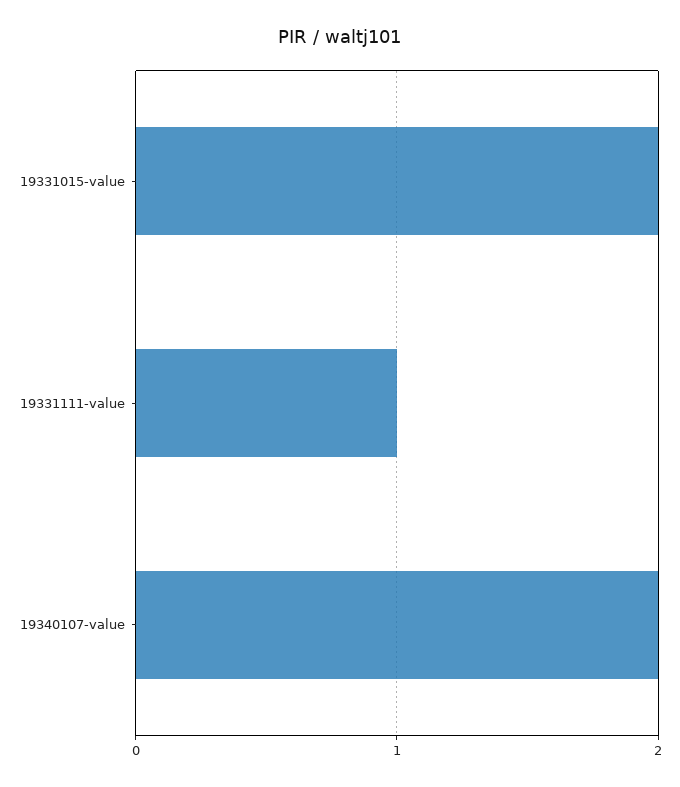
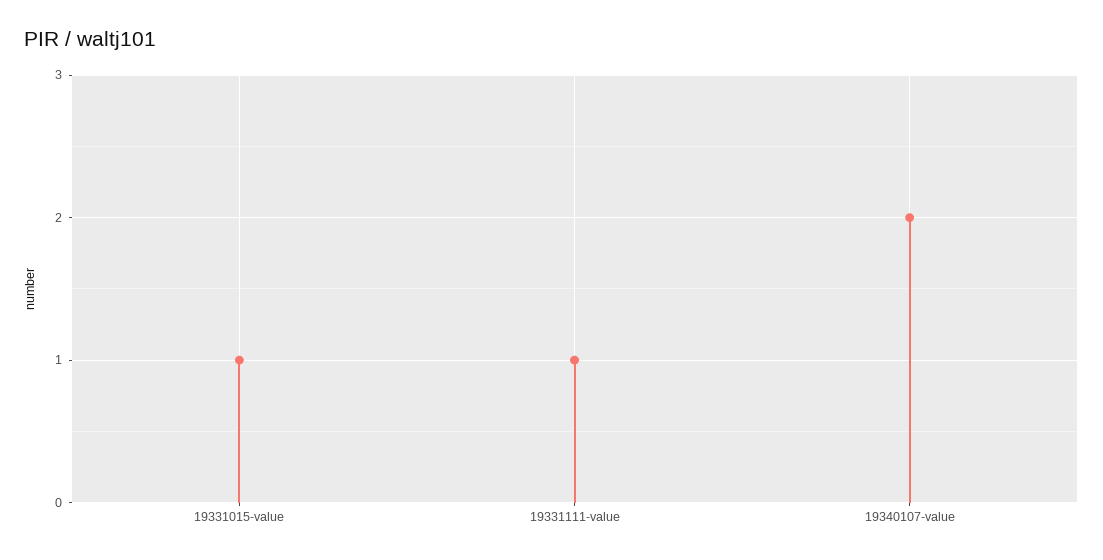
19331015-value: 2 -> 1

